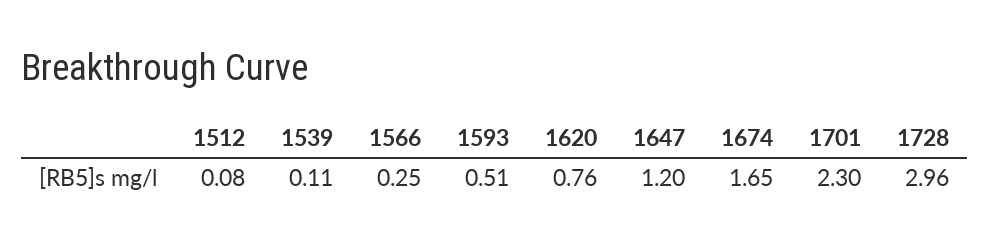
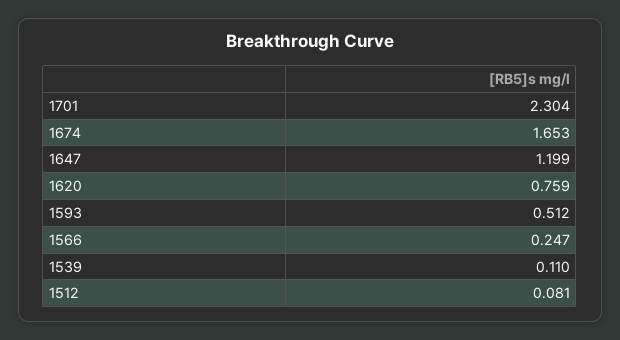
1728: 2.96 -> none

